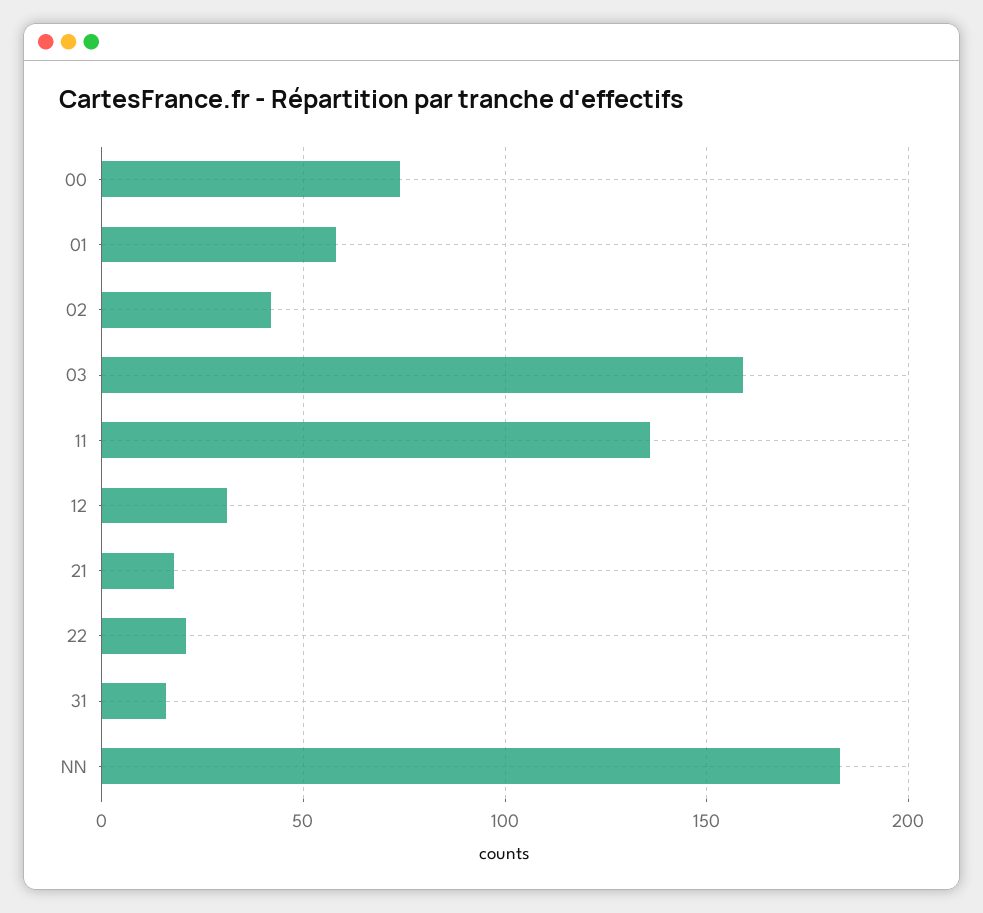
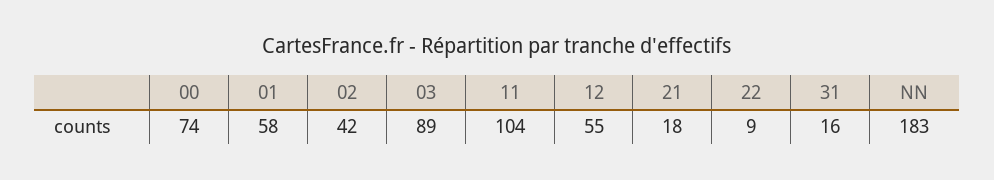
03: 160 -> 89
11: 135 -> 104
12: 30 -> 55
22: 20 -> 9

